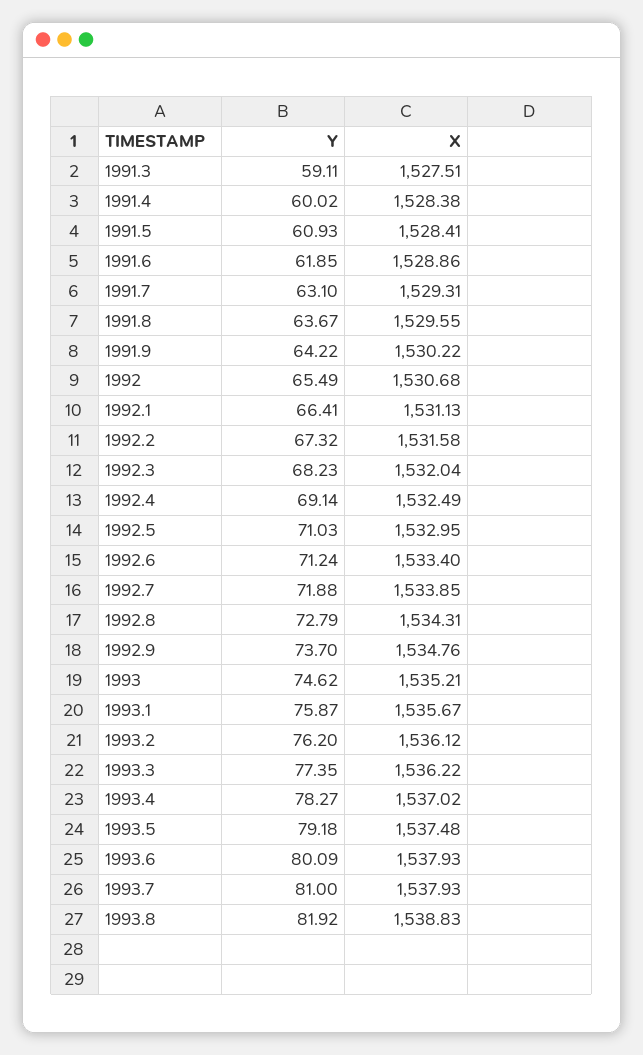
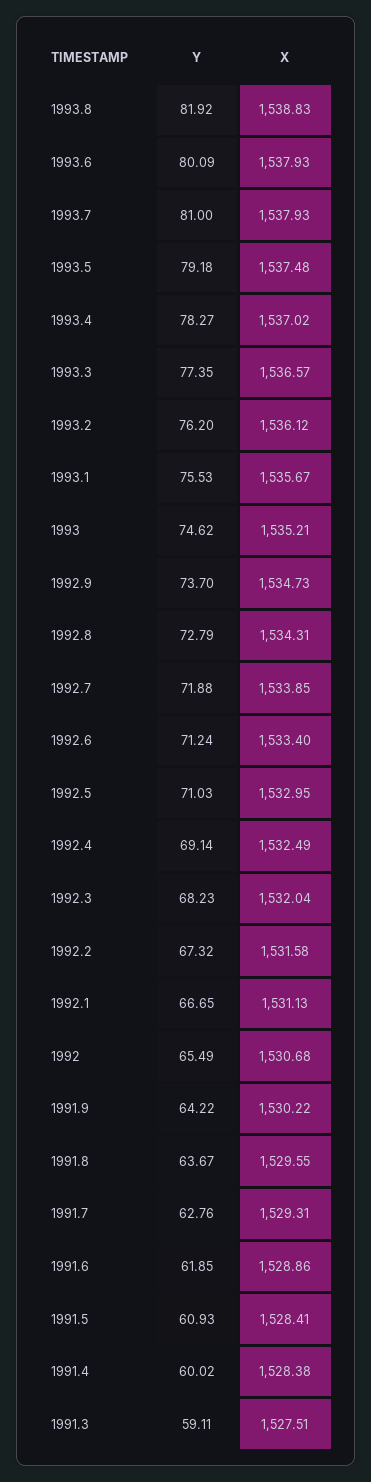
Y, 1991.7: 63.1 -> 62.76
Y, 1992.1: 66.41 -> 66.65
X, 1992.9: 1534.76 -> 1534.73
Y, 1993.1: 75.87 -> 75.53
X, 1993.3: 1536.22 -> 1536.57

